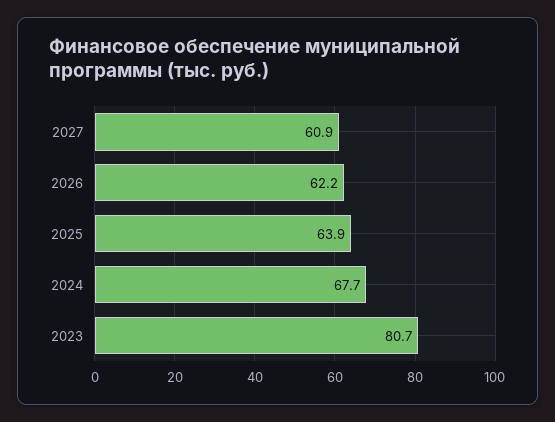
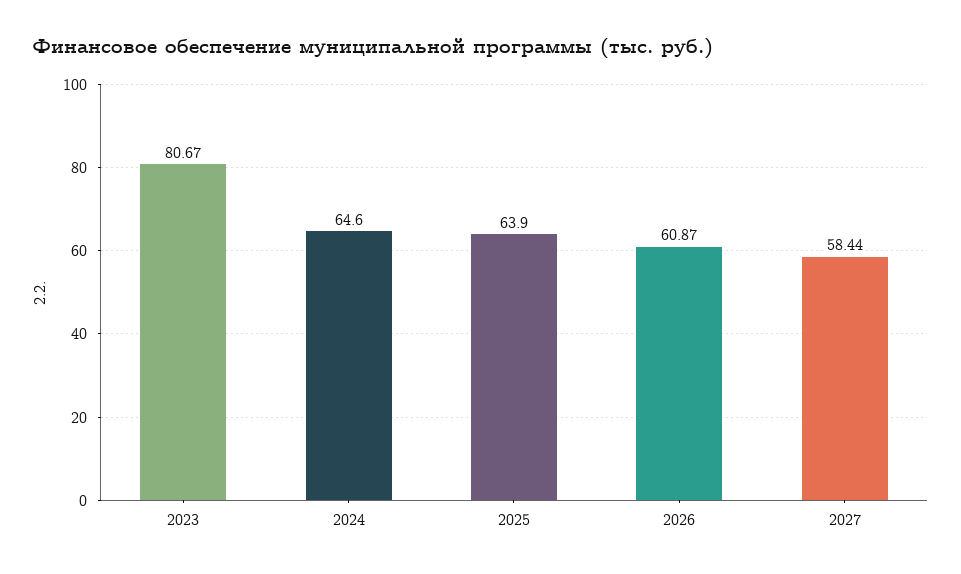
2027: 60.9 -> 58.44
2026: 62.2 -> 60.87
2024: 67.7 -> 64.6

